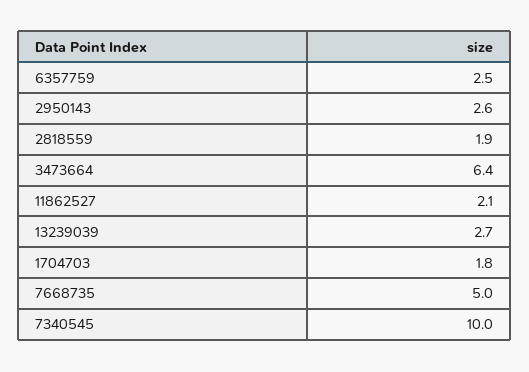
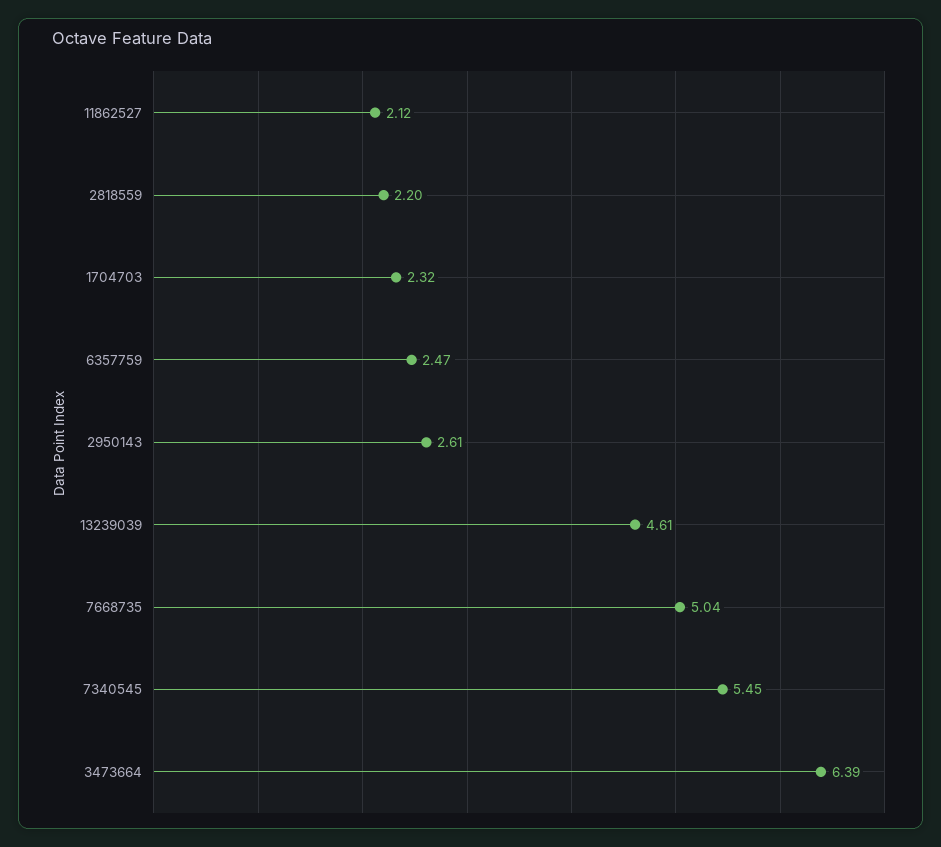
2818559: 1.9 -> 2.2
13239039: 2.7 -> 4.61
1704703: 1.8 -> 2.32
7340545: 10 -> 5.45

